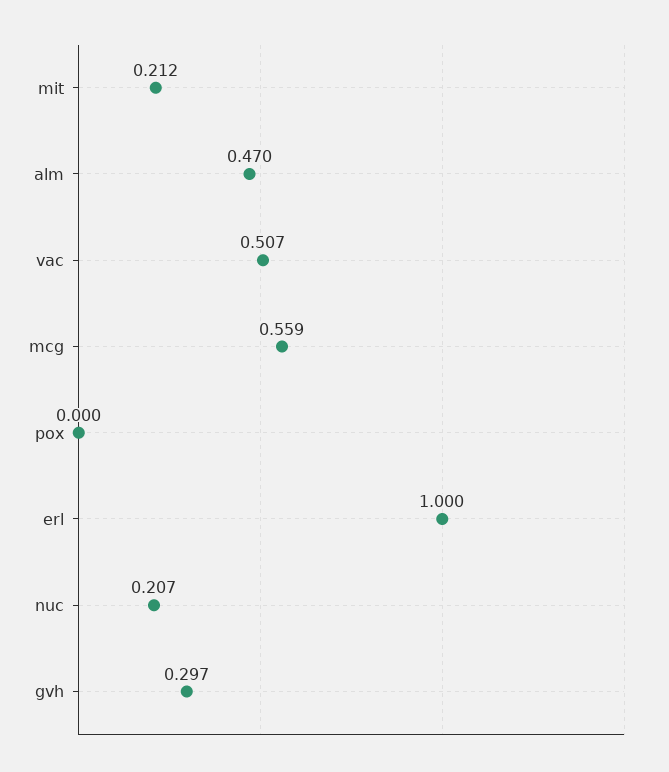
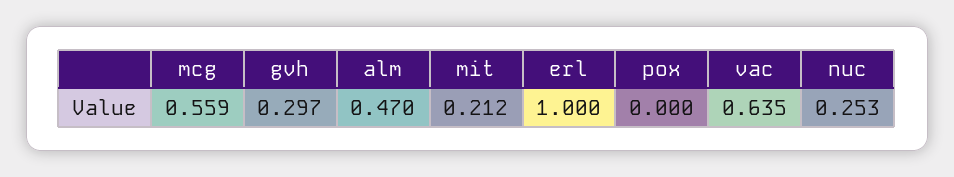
vac: 0.507 -> 0.635
nuc: 0.207 -> 0.253

